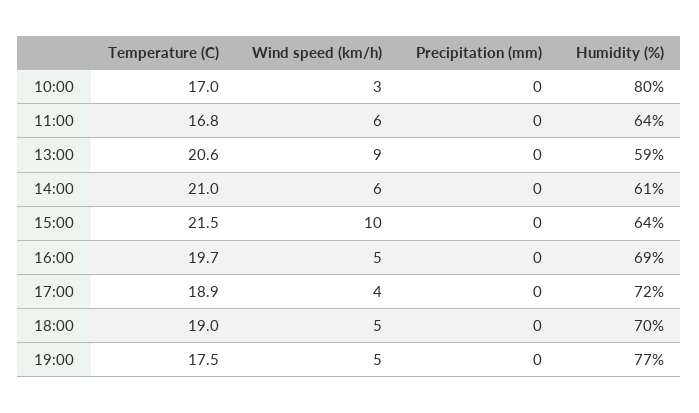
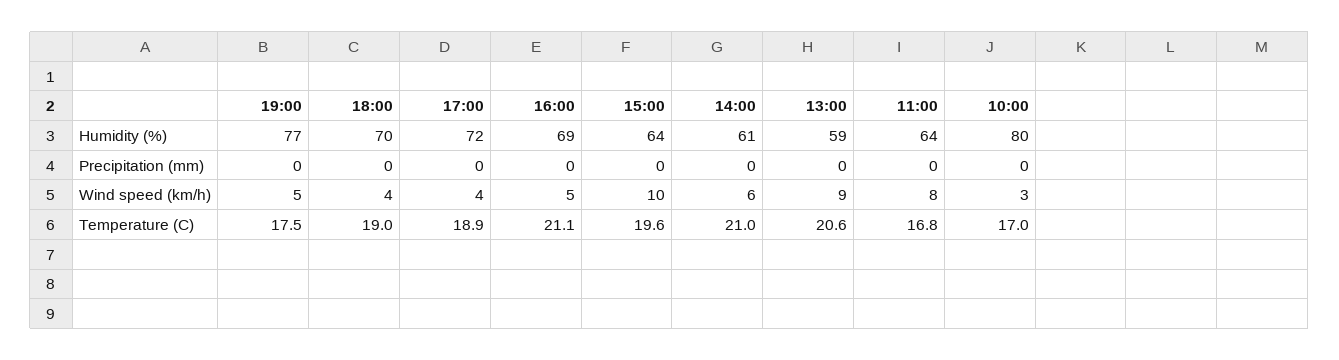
Wind speed (km/h), 11:00: 6 -> 8
Temperature (C), 15:00: 21.5 -> 19.6
Temperature (C), 16:00: 19.7 -> 21.1
Wind speed (km/h), 18:00: 5 -> 4

